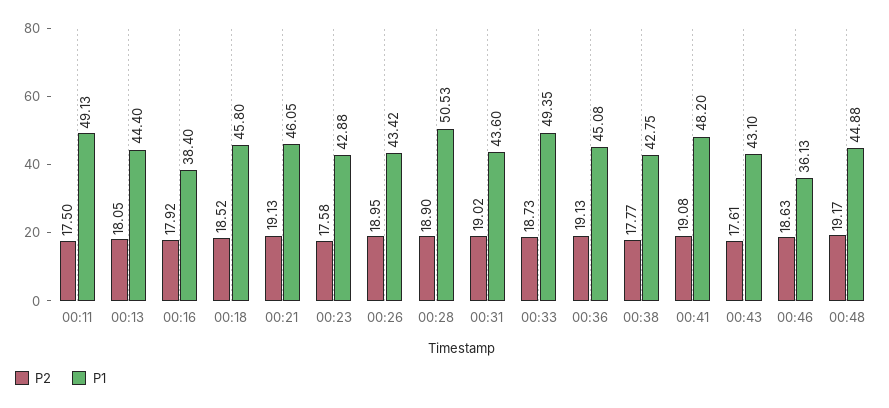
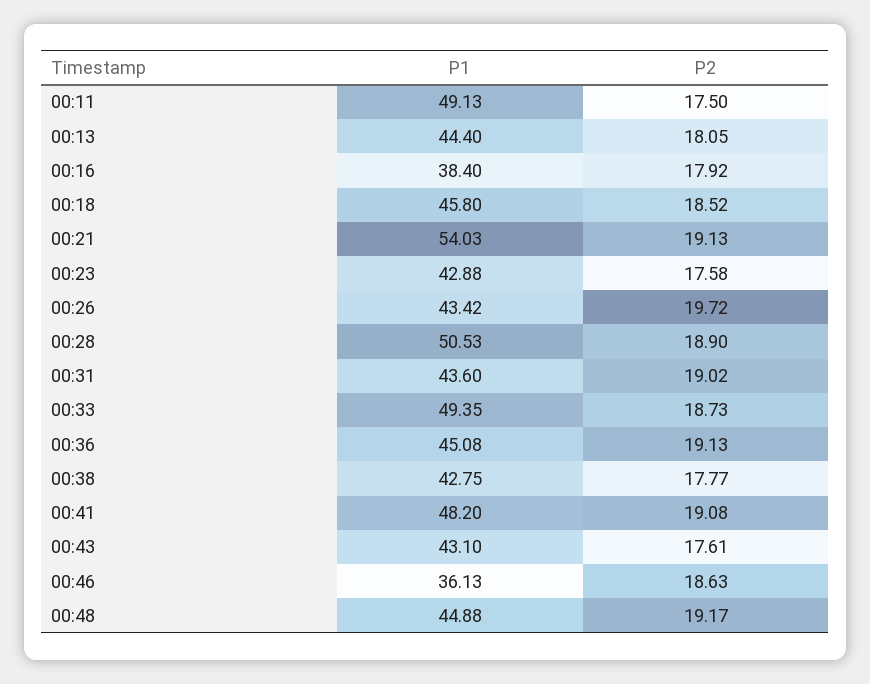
P1, 00:21: 46.05 -> 54.03
P2, 00:26: 18.95 -> 19.72

